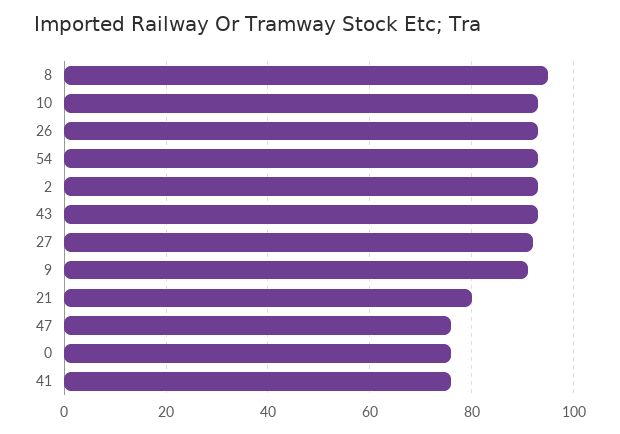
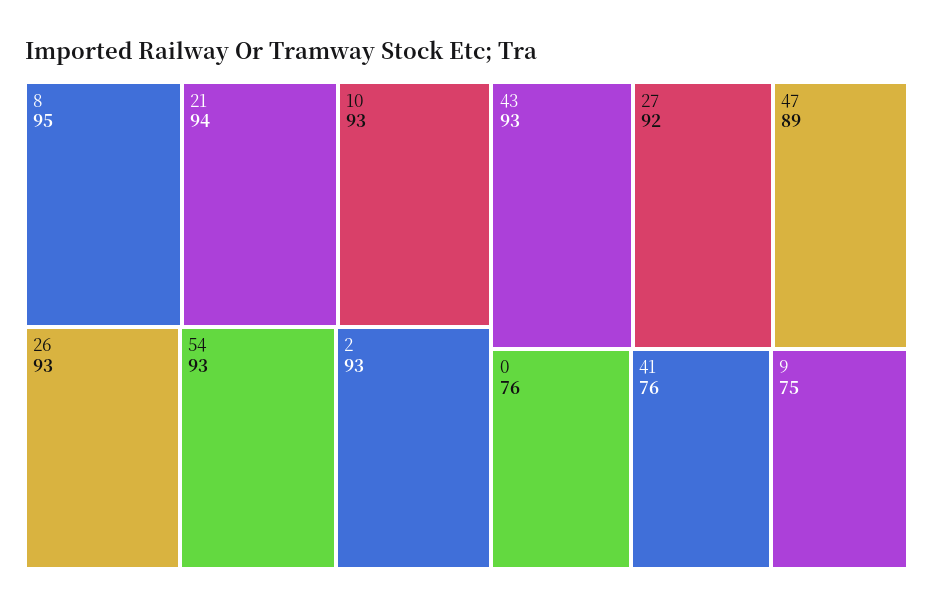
9: 90 -> 75
21: 80 -> 94
47: 75 -> 89

